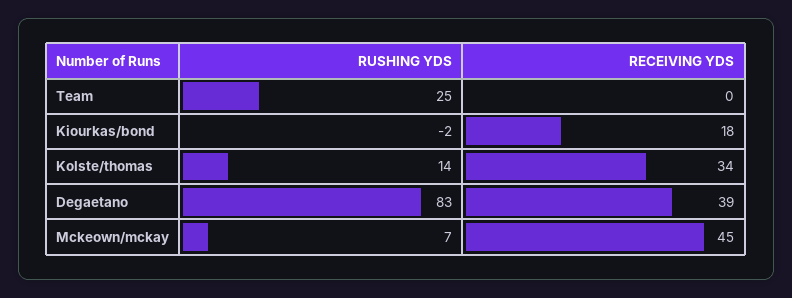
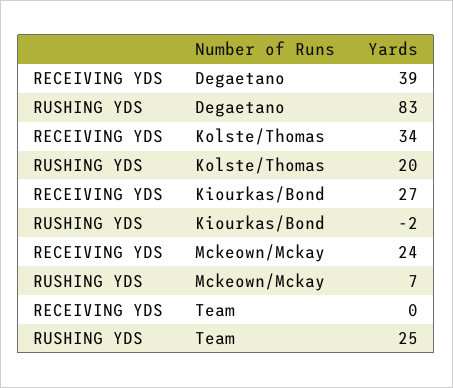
RECEIVING YDS, Kiourkas/bond: 18 -> 27
RUSHING YDS, Kolste/thomas: 14 -> 20
RECEIVING YDS, Mckeown/mckay: 45 -> 24

